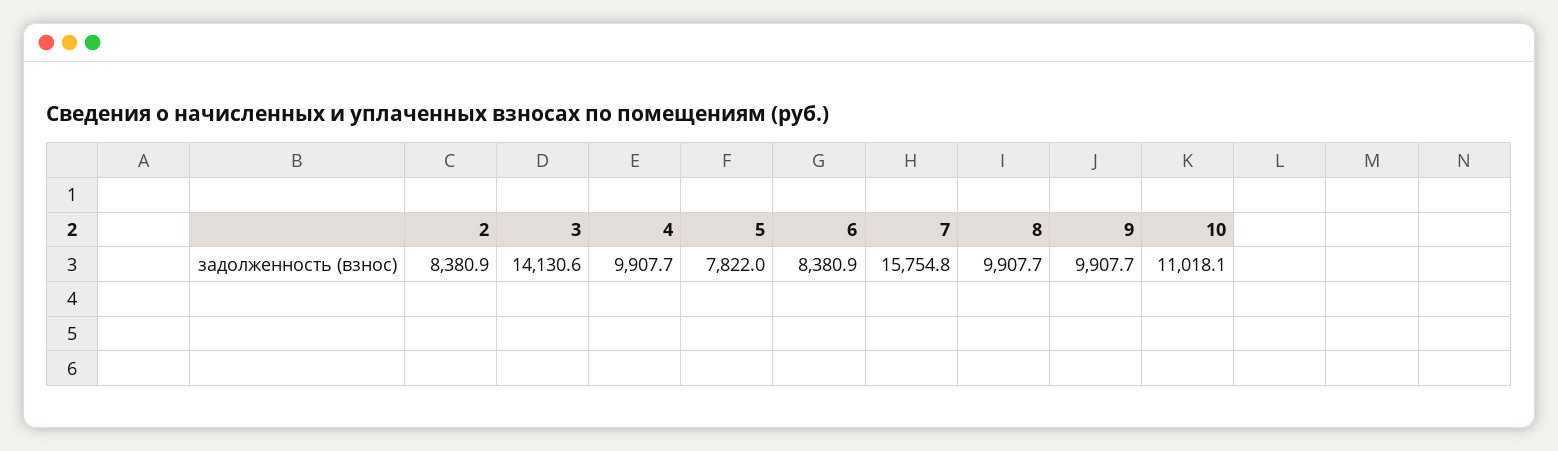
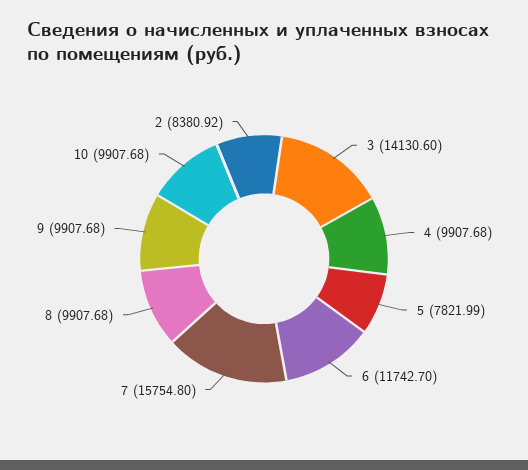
6: 8380.9 -> 11742.7
10: 11018.1 -> 9907.68

